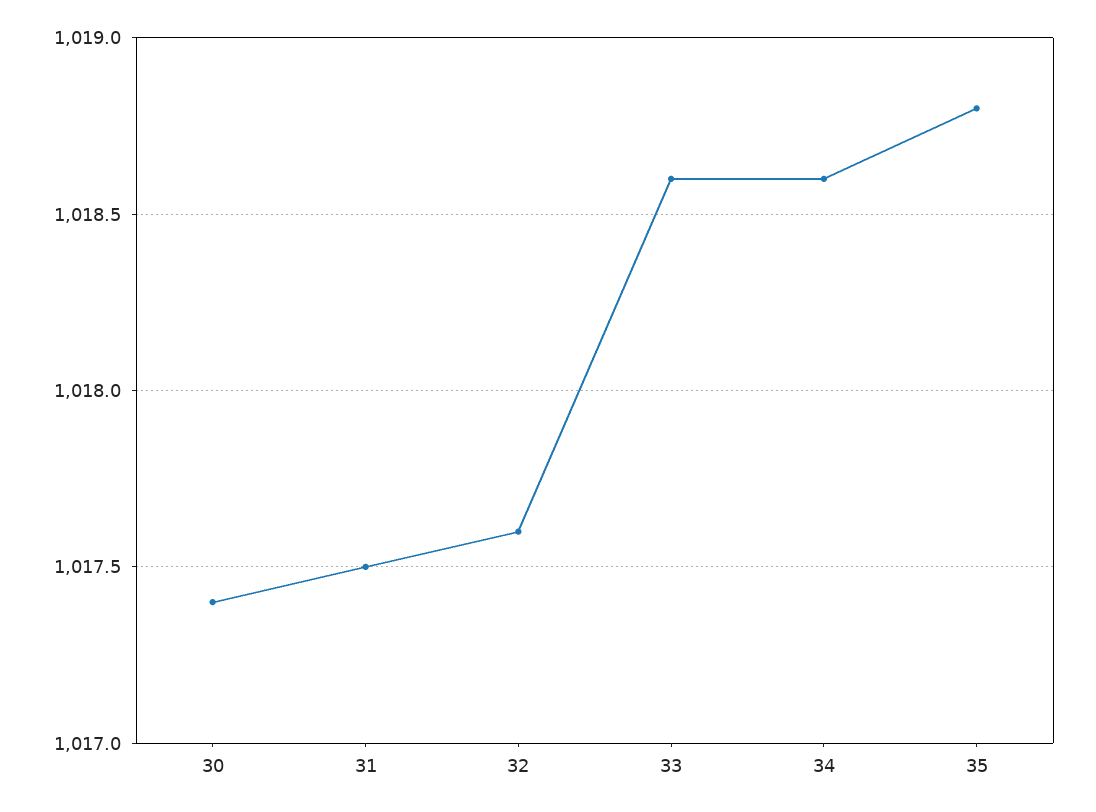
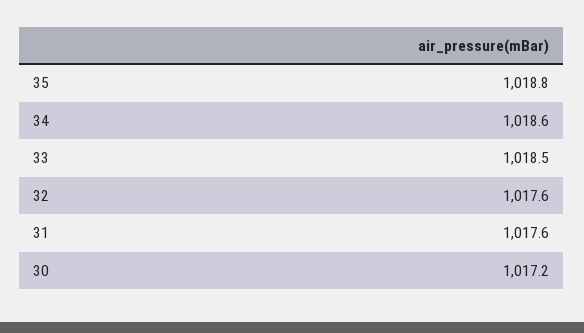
30: 1017.4 -> 1017.2
31: 1017.5 -> 1017.6
33: 1018.6 -> 1018.5

